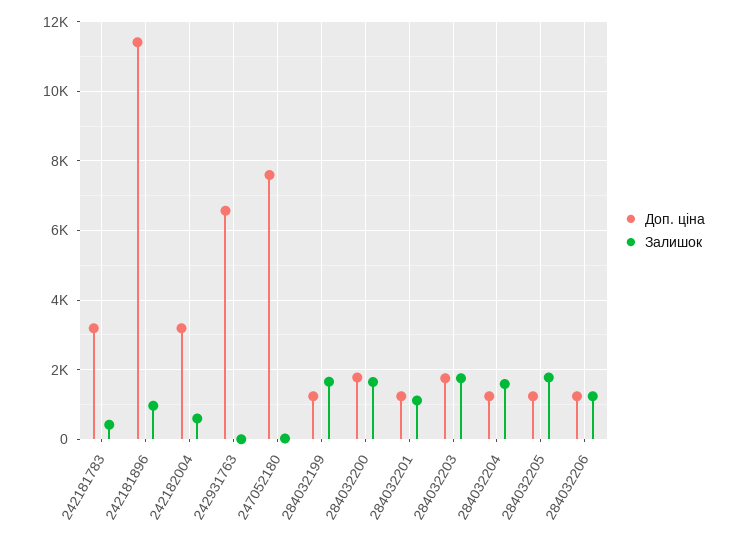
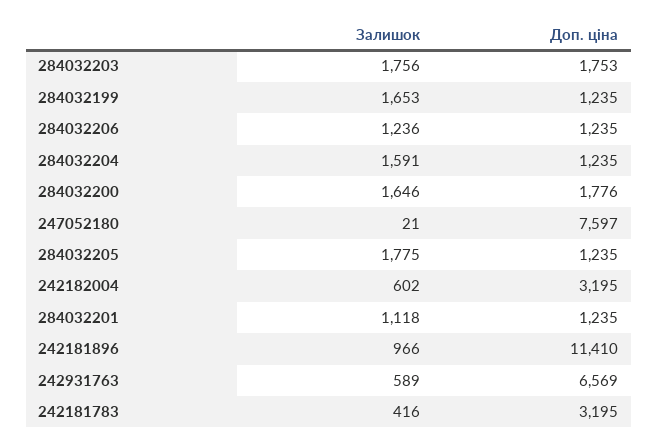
Залишок, 242931763: 0 -> 589

